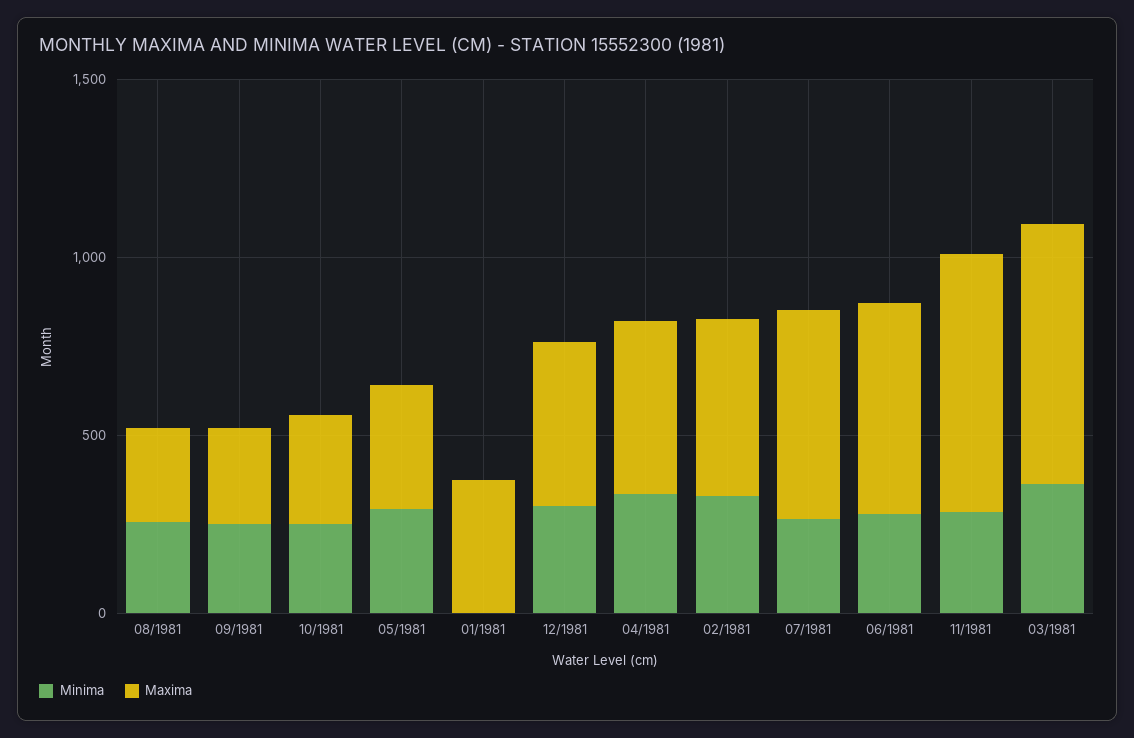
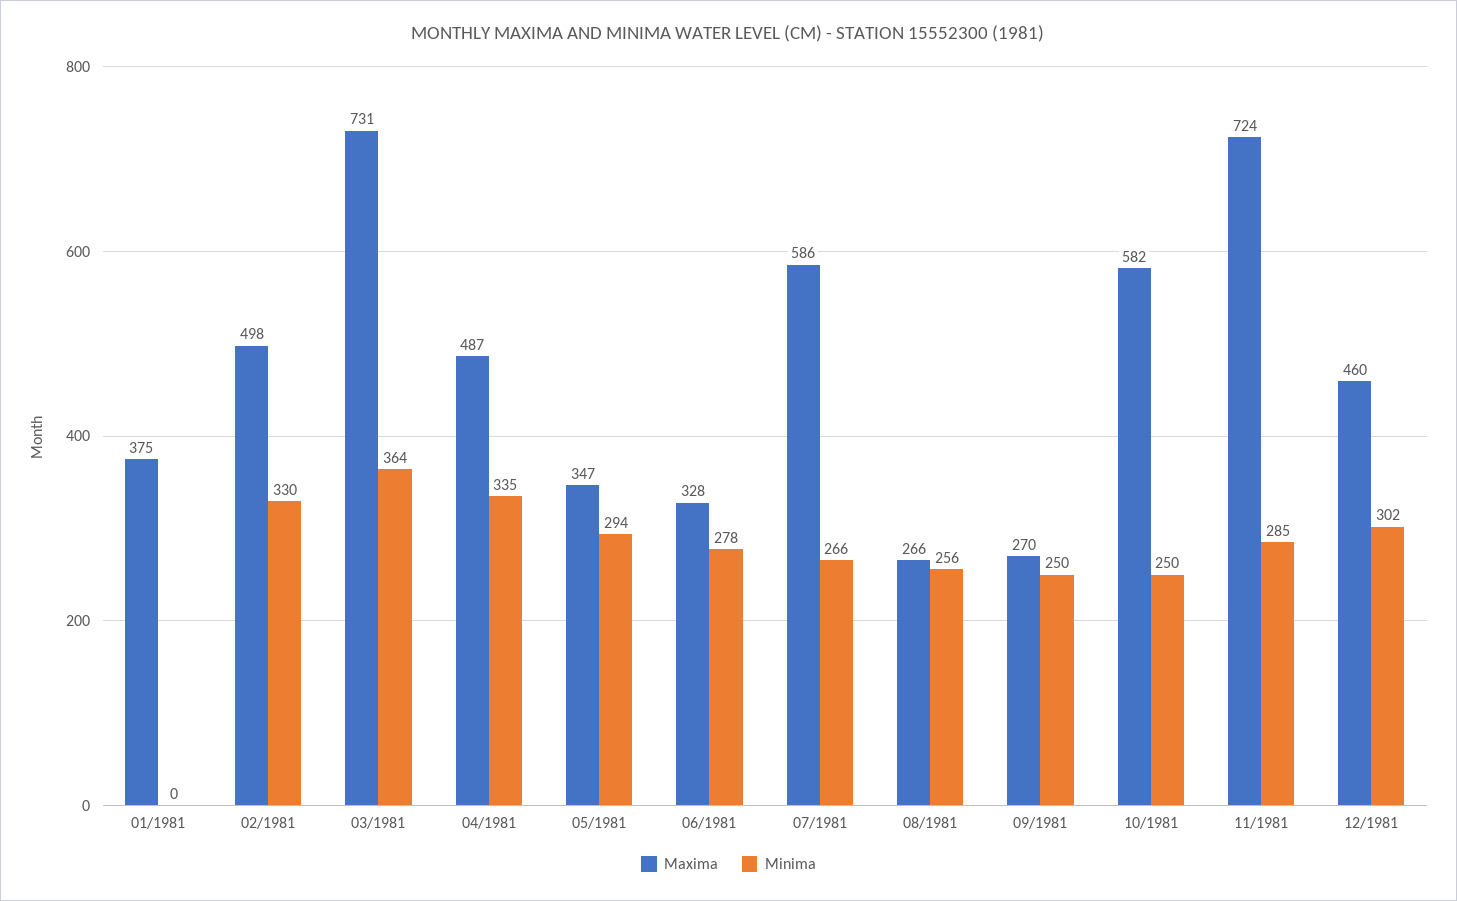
Maxima, 10/1981: 300 -> 582
Maxima, 06/1981: 600 -> 328

